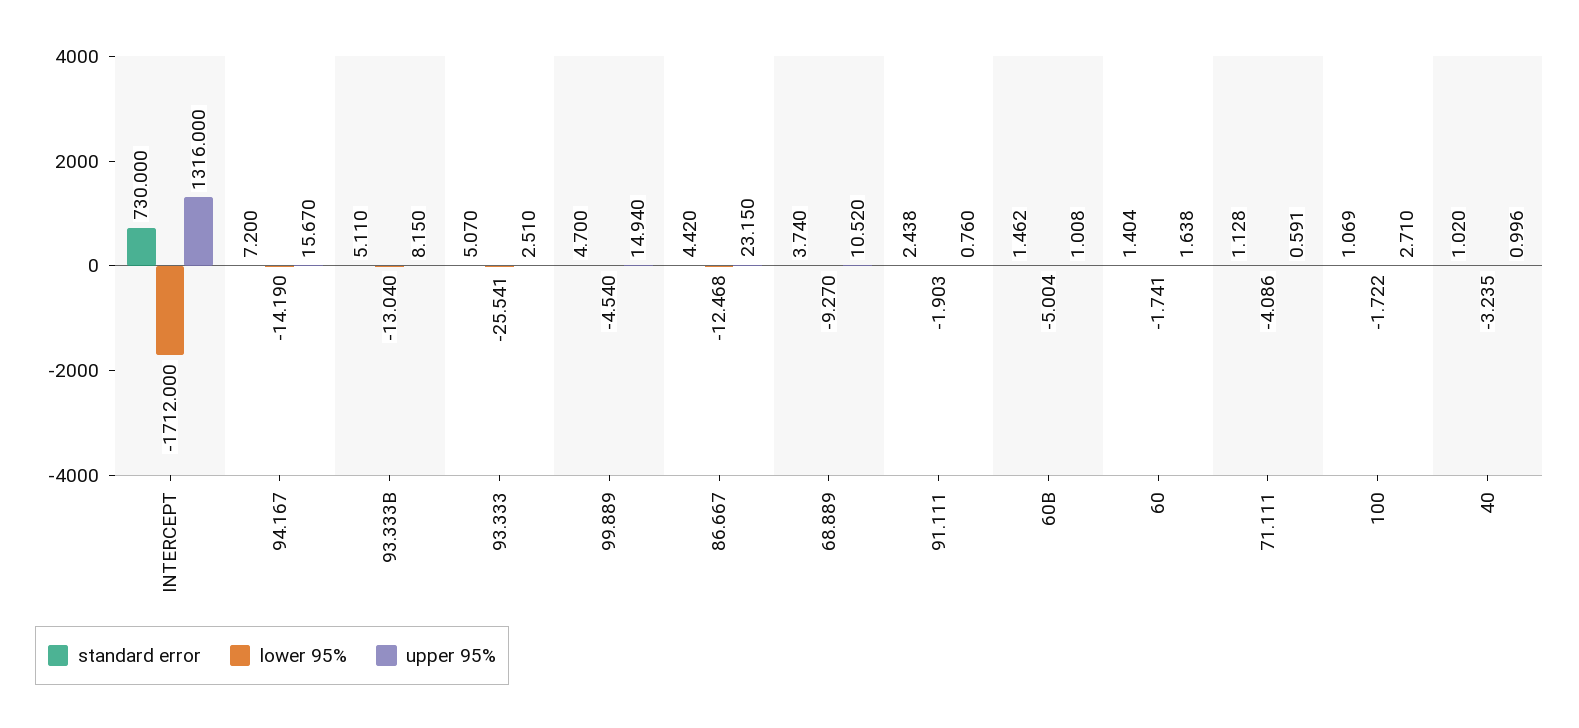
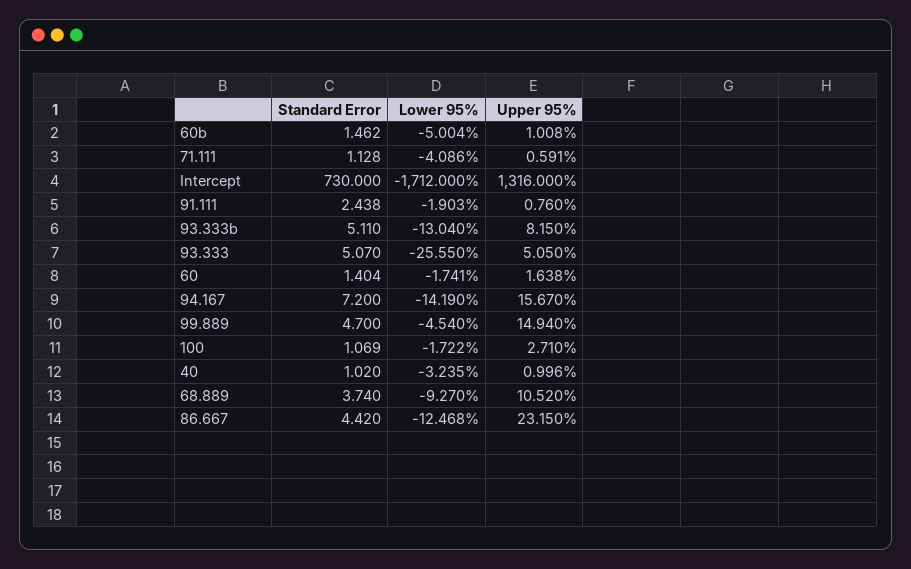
lower 95%, 93.333: -25.541 -> -25.55
upper 95%, 93.333: 2.51 -> 5.05

